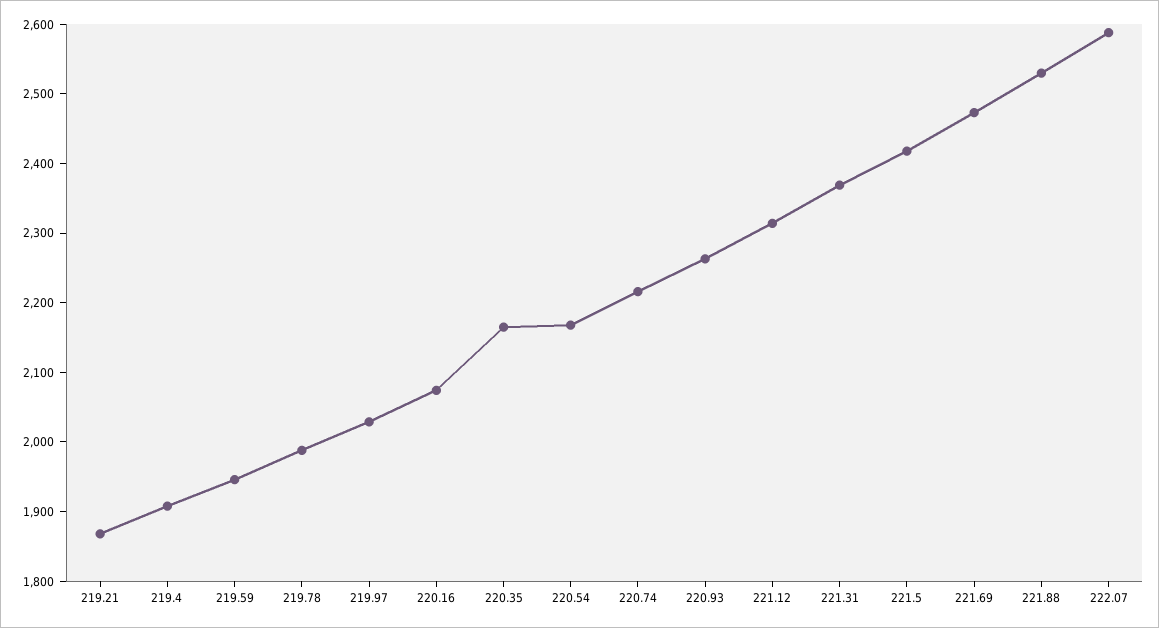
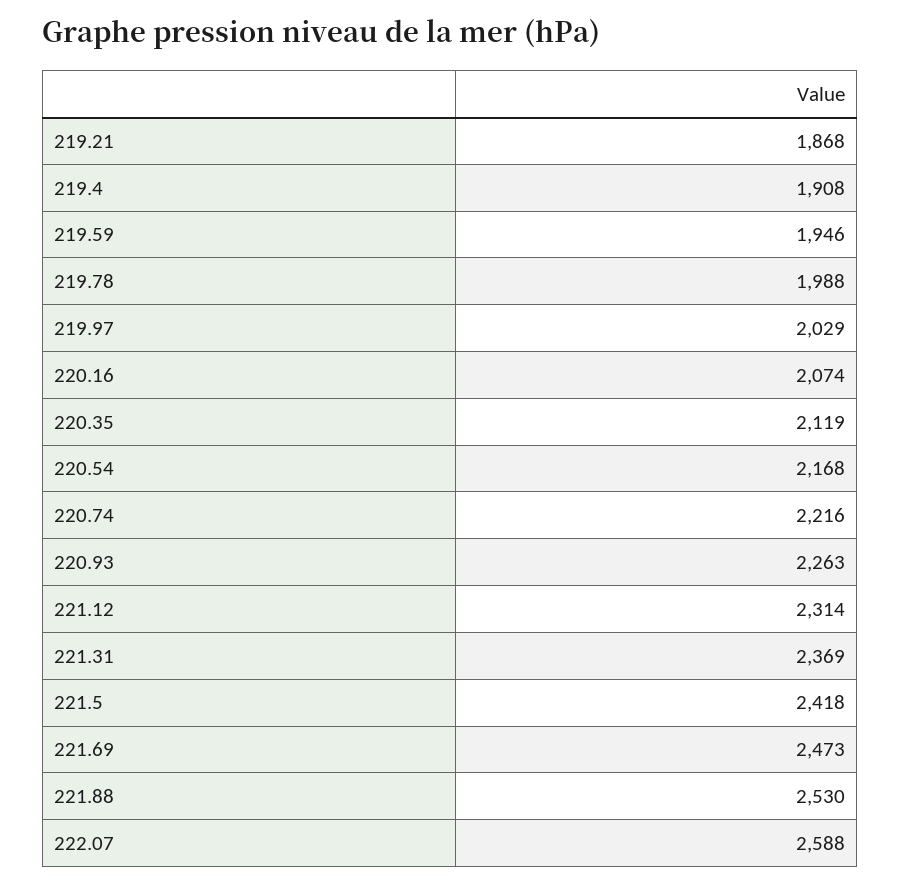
220.35: 2160 -> 2119

